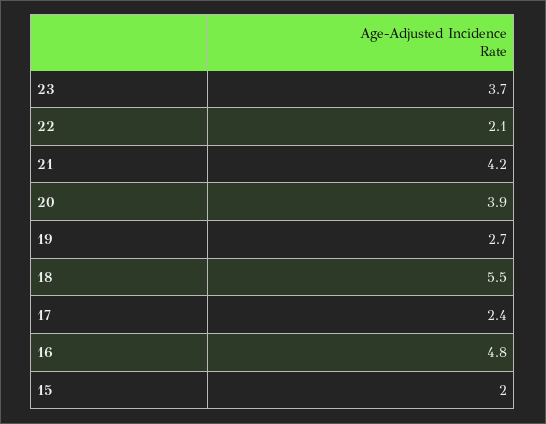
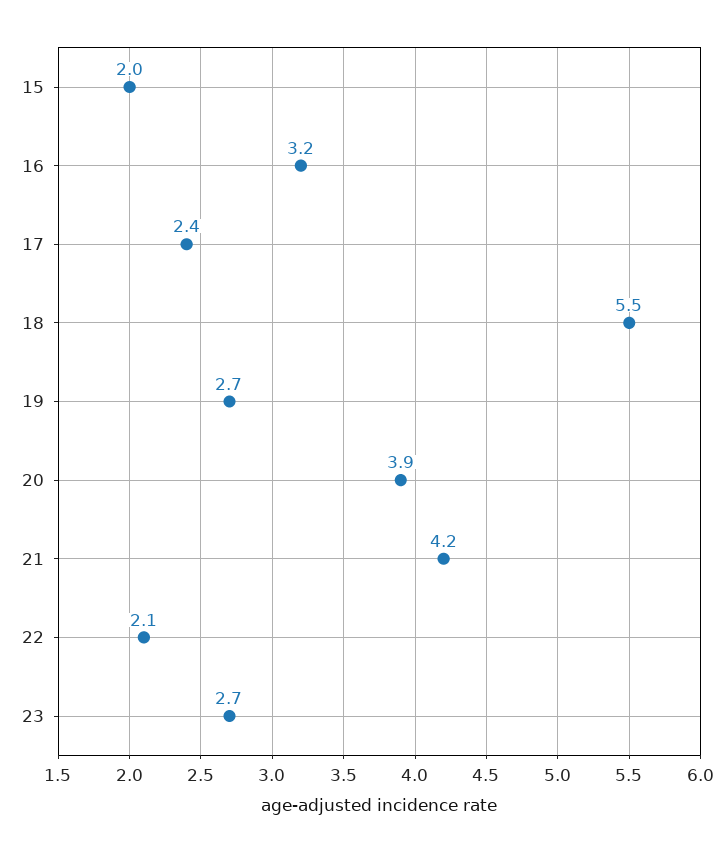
23: 3.7 -> 2.7
16: 4.8 -> 3.2

